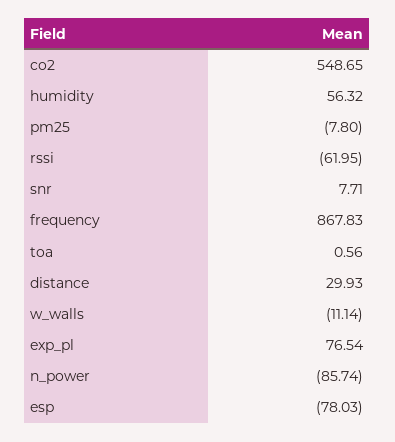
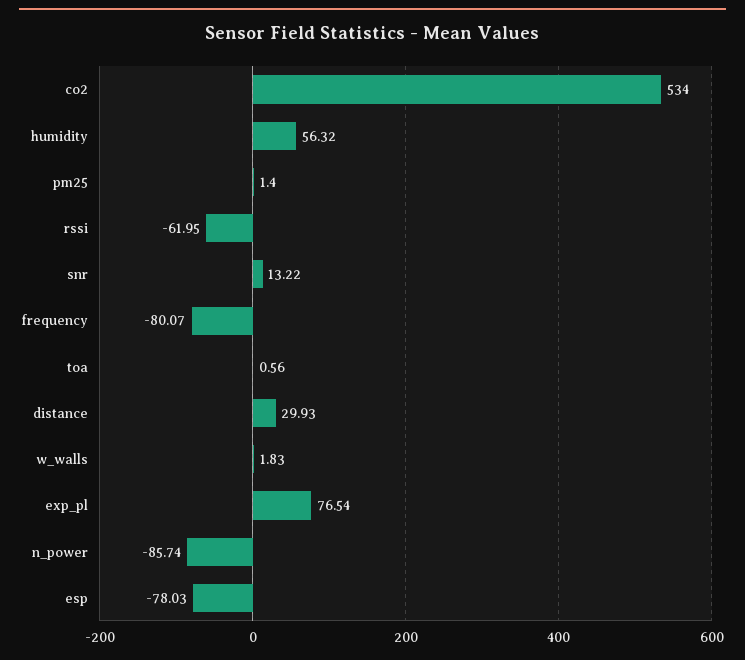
co2: 548.65 -> 534
pm25: -7.8 -> 1.4
snr: 7.71 -> 13.22
frequency: 867.83 -> -80.07
w_walls: -11.14 -> 1.83

